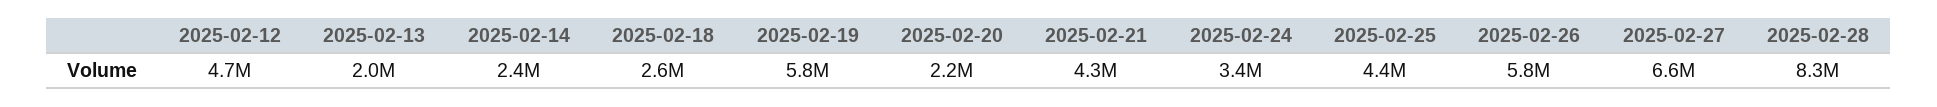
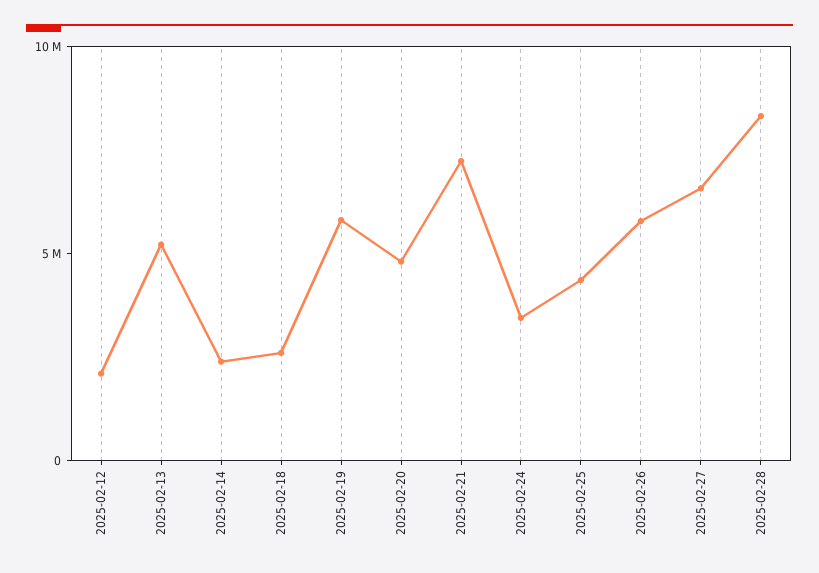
2025-02-12: 4700000 -> 2000000
2025-02-13: 2000000 -> 5000000
2025-02-20: 2200000 -> 5000000
2025-02-21: 4300000 -> 7000000

